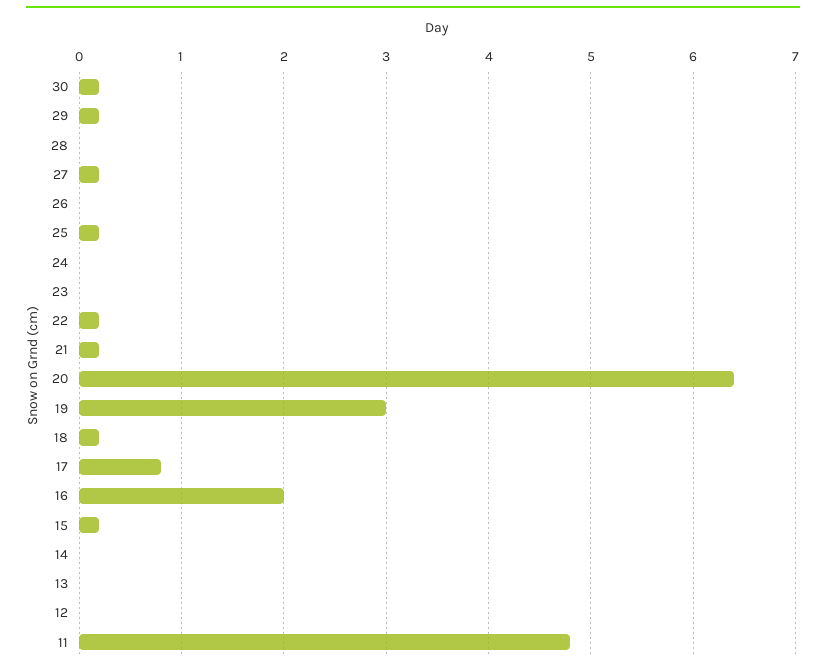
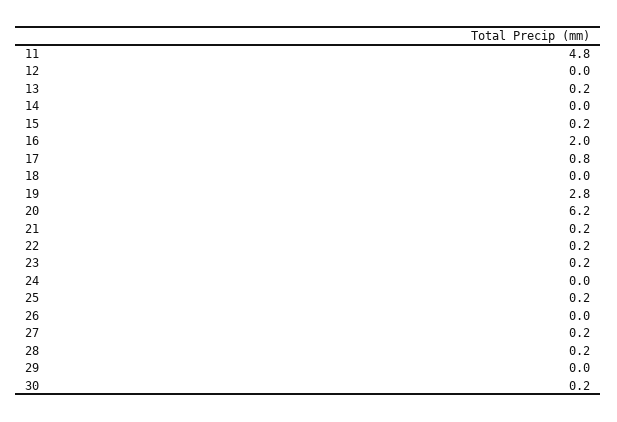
29: 0.2 -> 0
28: 0 -> 0.2
23: 0 -> 0.2
20: 6.4 -> 6.2
19: 3 -> 2.8
18: 0.2 -> 0
13: 0 -> 0.2

